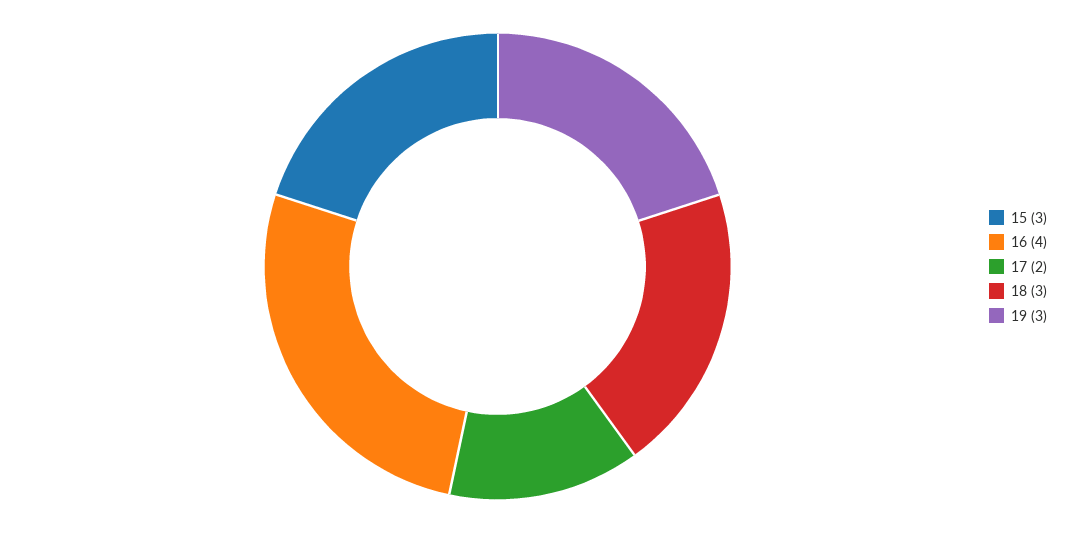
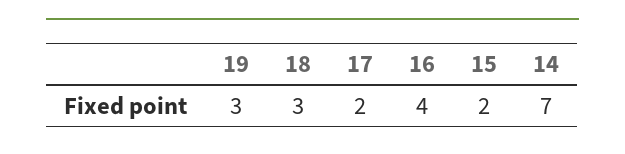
15: 3 -> 2
14: none -> 7

